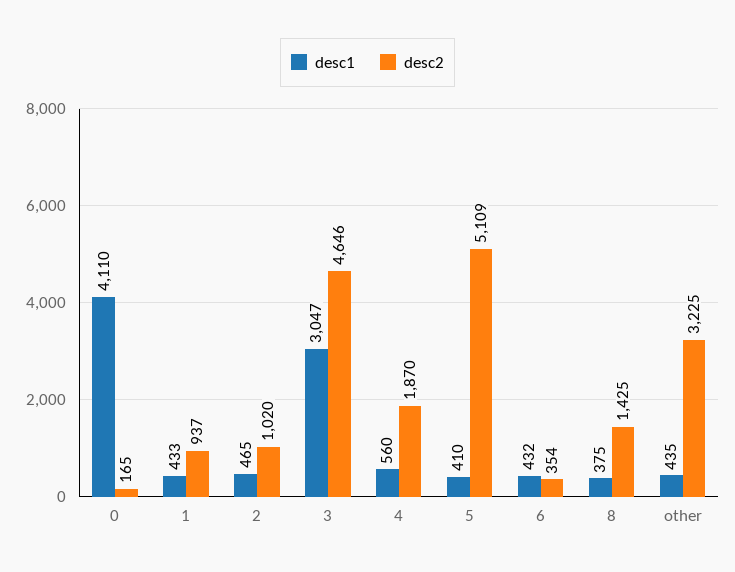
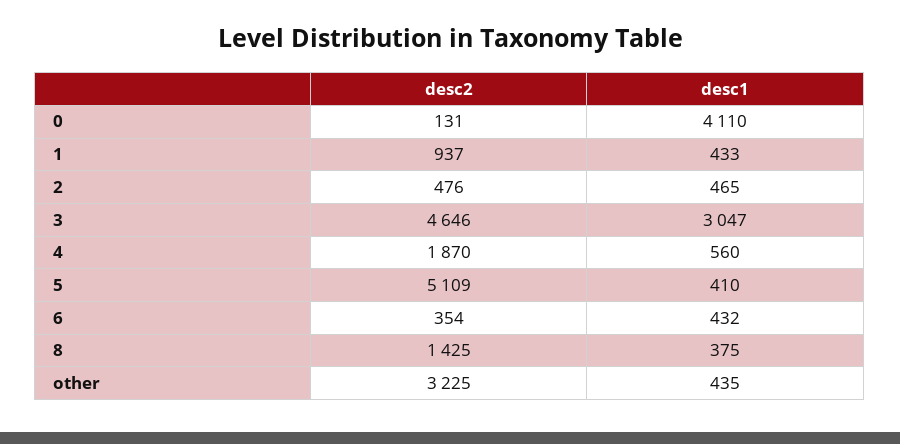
desc2, 0: 165 -> 131
desc2, 2: 1020 -> 476

